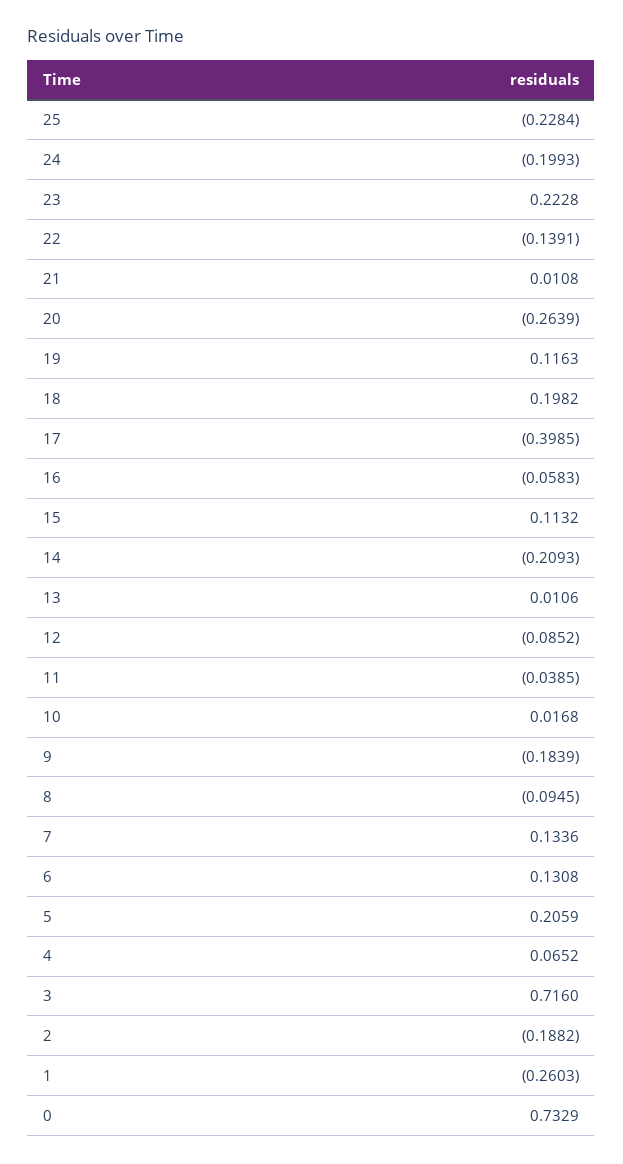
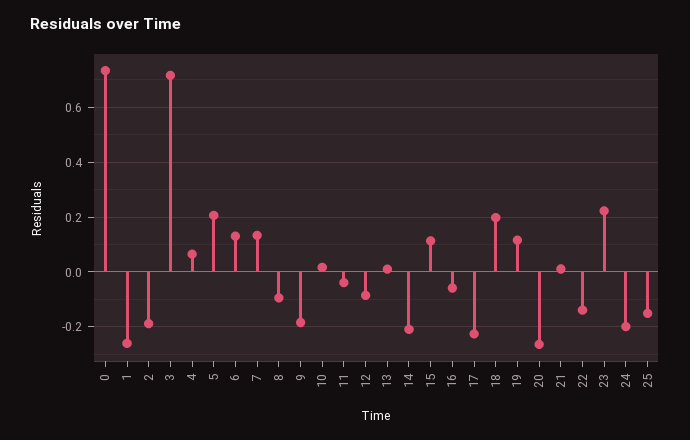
25: -0.2284 -> -0.15
17: -0.3985 -> -0.225

